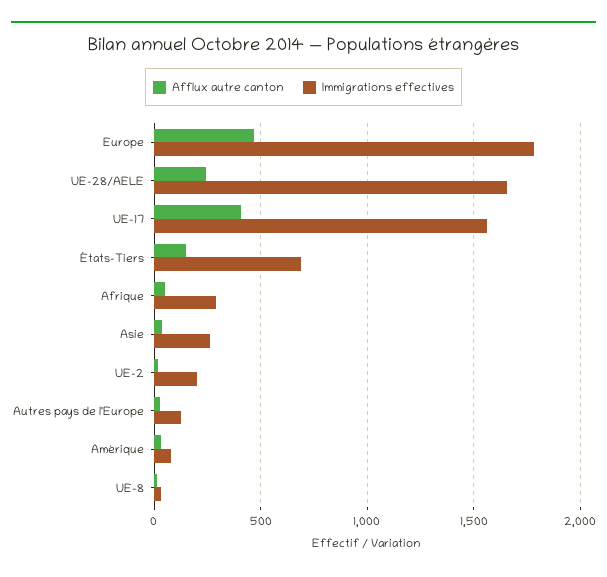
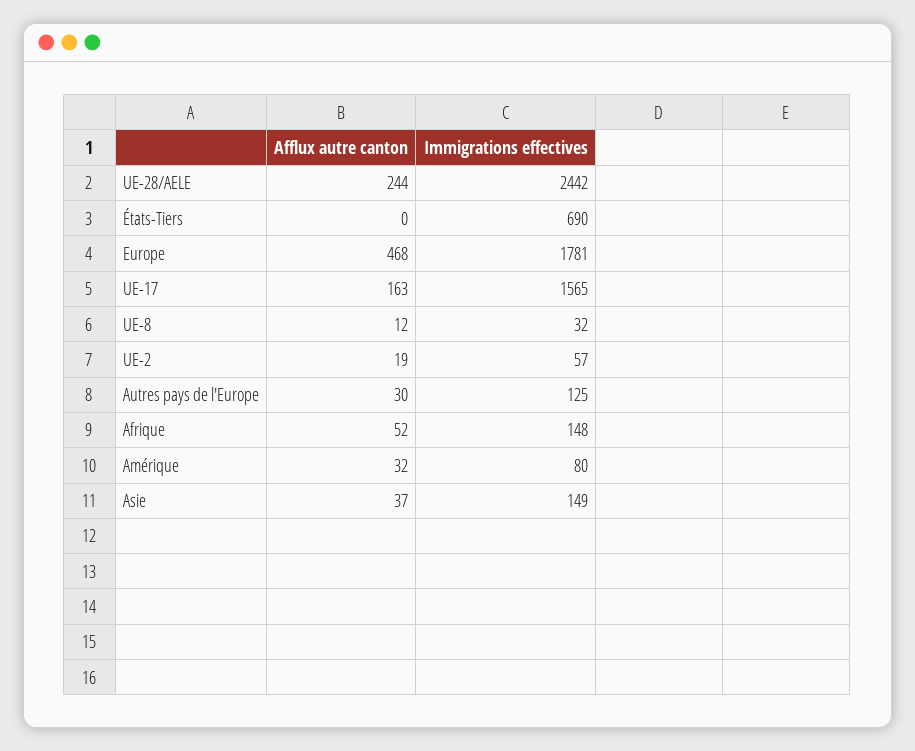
Immigrations effectives, UE-28/AELE: 1650 -> 2442
Afflux autre canton, UE-17: 400 -> 163
Afflux autre canton, États-Tiers: 150 -> 0
Immigrations effectives, Afrique: 300 -> 148
Immigrations effectives, Asie: 250 -> 149
Immigrations effectives, UE-2: 200 -> 57

